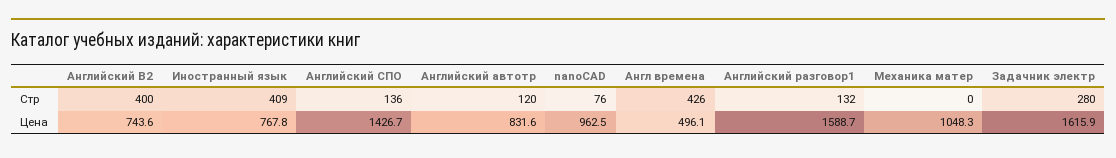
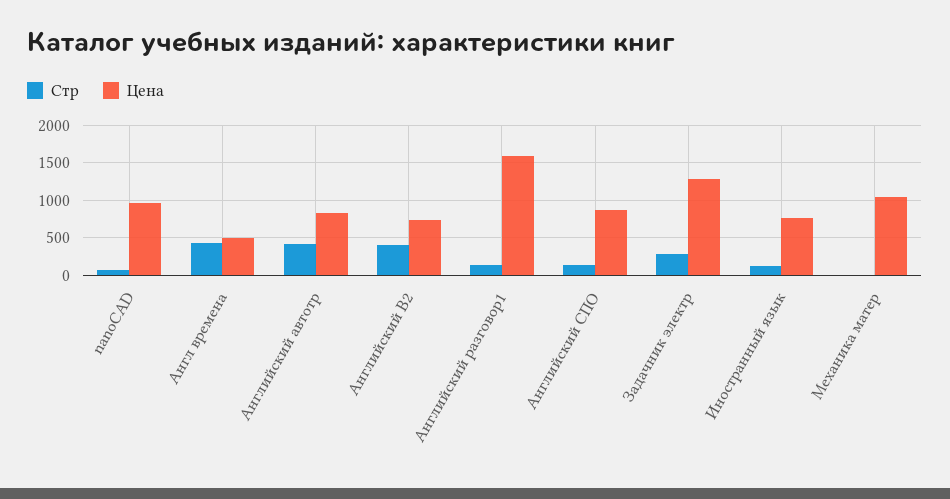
Стр, Иностранный язык: 409 -> 100
Стр, Английский автотр: 120 -> 400
Цена, Английский СПО: 1426.7 -> 900
Цена, Задачник электр: 1615.9 -> 1300

